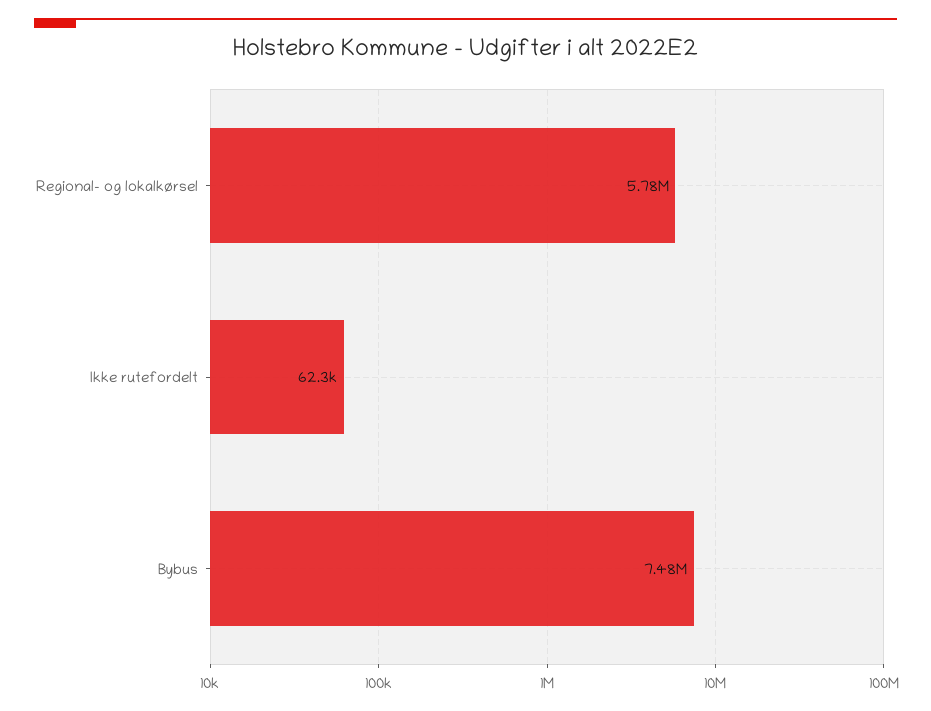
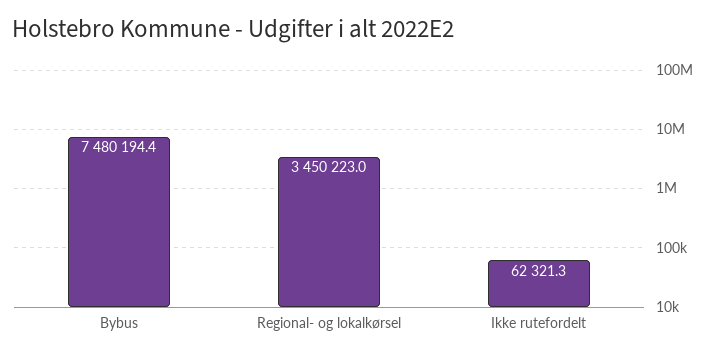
Regional- og lokalkørsel: 5780000 -> 3450223

